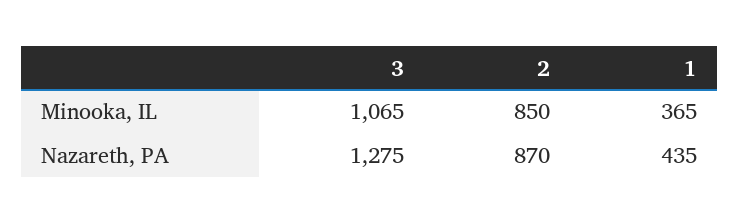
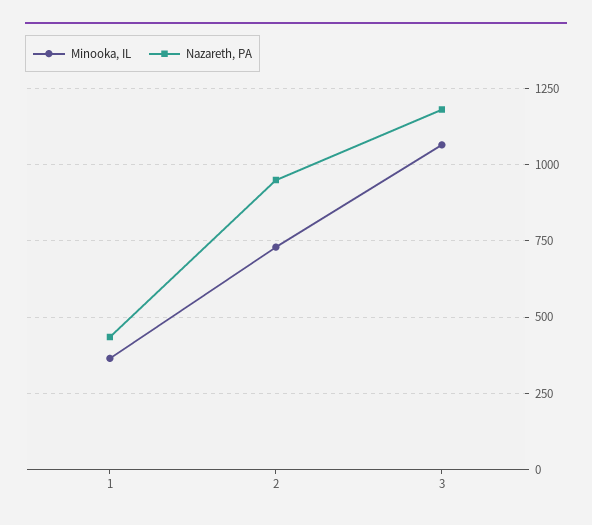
Minooka, IL, 2: 850 -> 725
Nazareth, PA, 3: 1275 -> 1175
Nazareth, PA, 2: 870 -> 950

